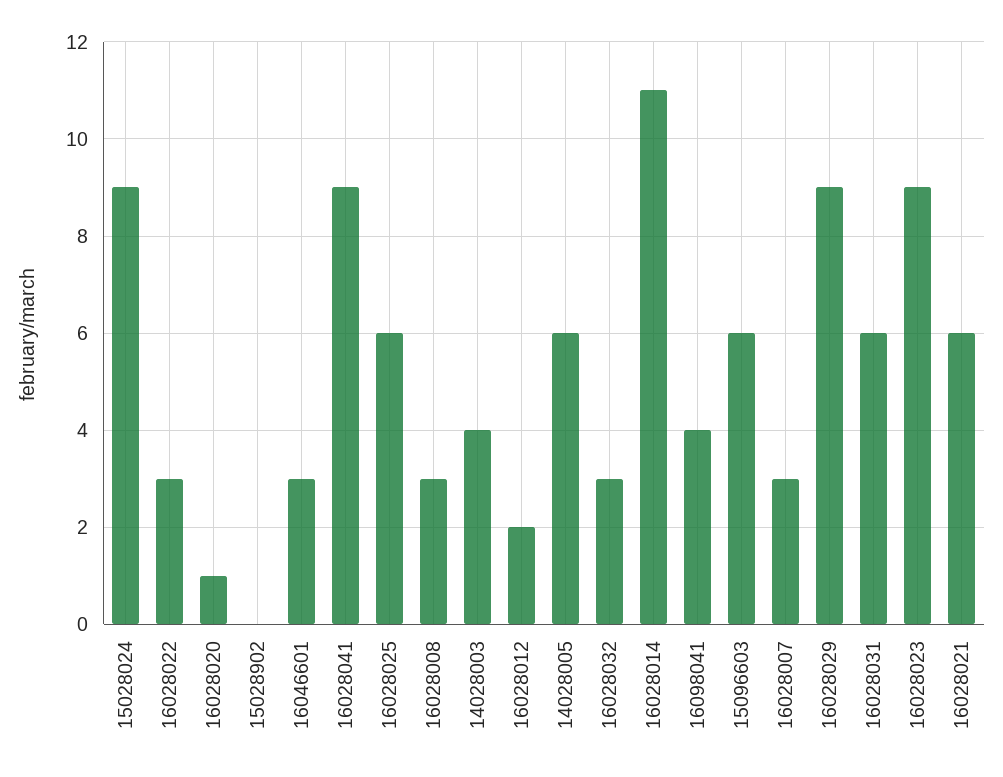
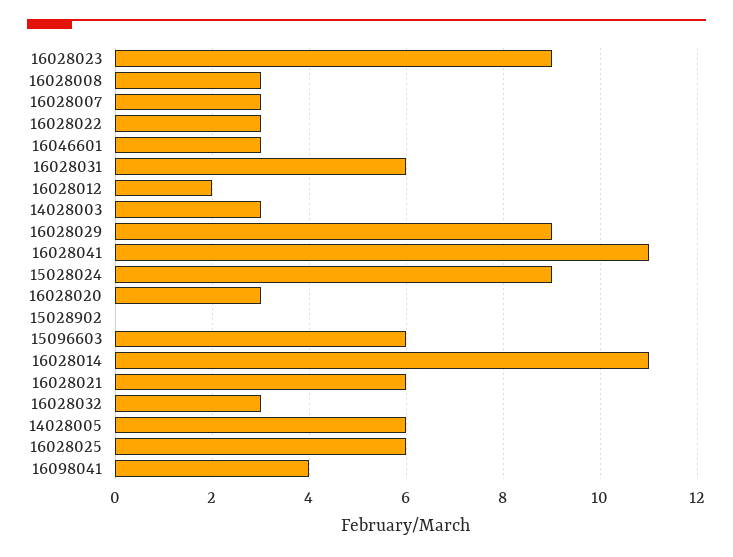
16028020: 1 -> 3
16028041: 9 -> 11
14028003: 4 -> 3

